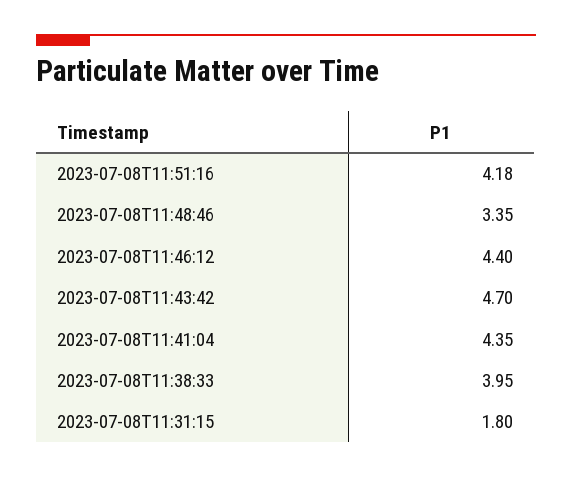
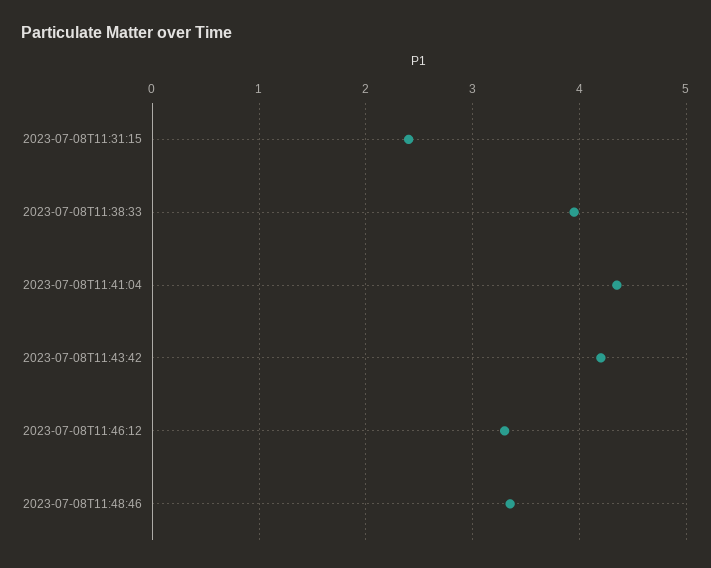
2023-07-08T11:51:16: 4.18 -> none
2023-07-08T11:46:12: 4.4 -> 3.3
2023-07-08T11:43:42: 4.7 -> 4.2
2023-07-08T11:31:15: 1.8 -> 2.4

